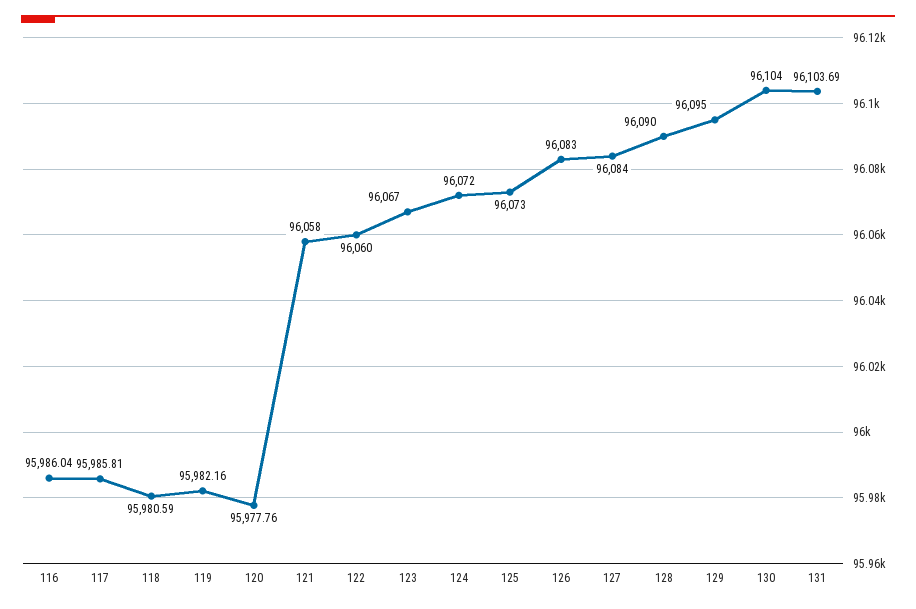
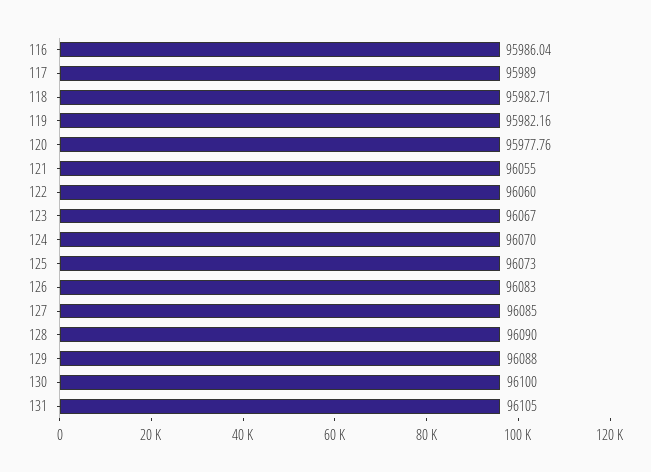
117: 95985.81 -> 95989
118: 95980.59 -> 95982.71
121: 96058 -> 96055
124: 96072 -> 96070
127: 96084 -> 96085
129: 96095 -> 96088
130: 96104 -> 96100
131: 96103.69 -> 96105

